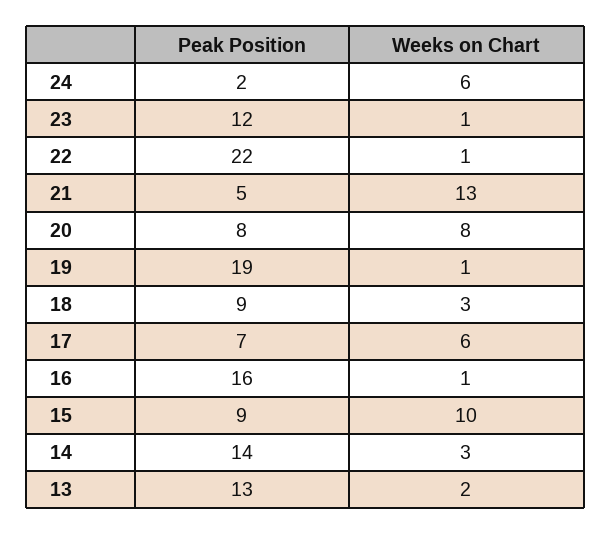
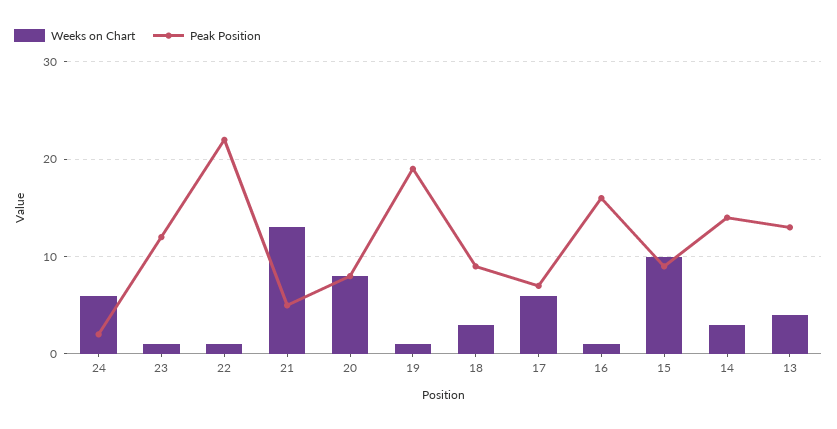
Weeks on Chart, 13: 2 -> 4

